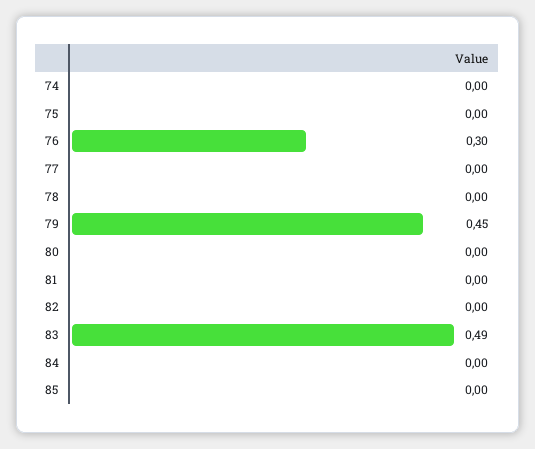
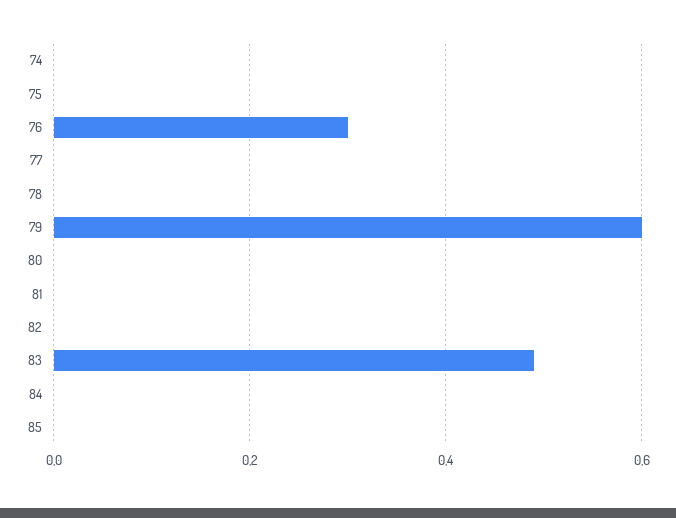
79: 0.45 -> 0.6

